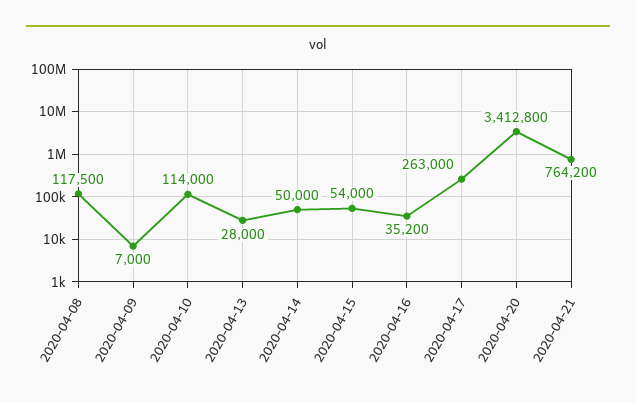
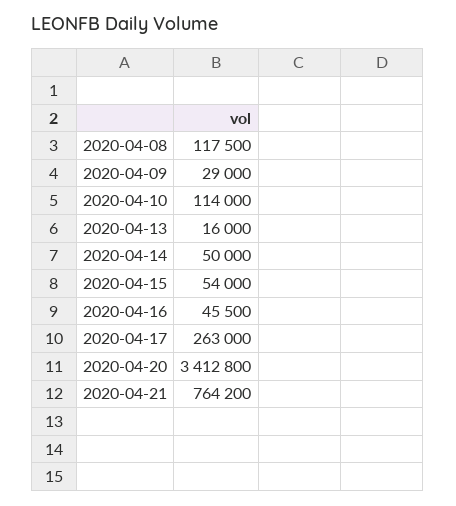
2020-04-09: 7000 -> 29000
2020-04-13: 28000 -> 16000
2020-04-16: 35200 -> 45500

